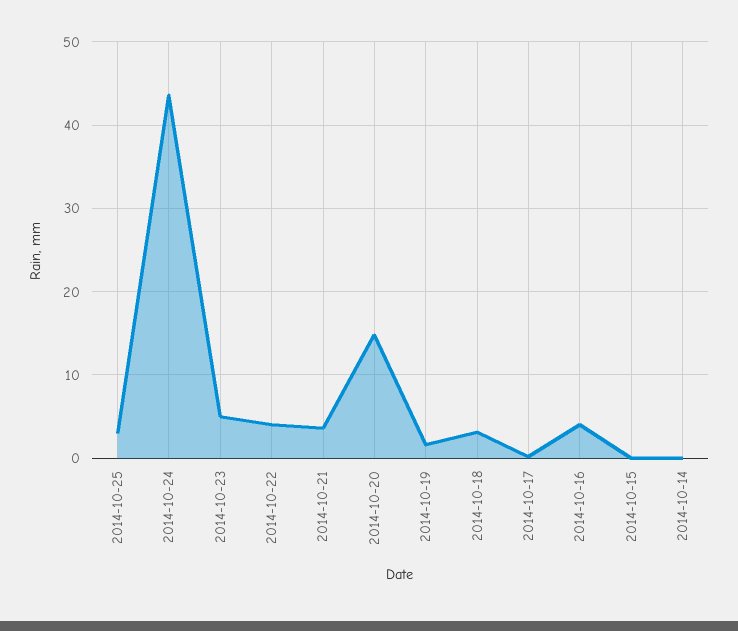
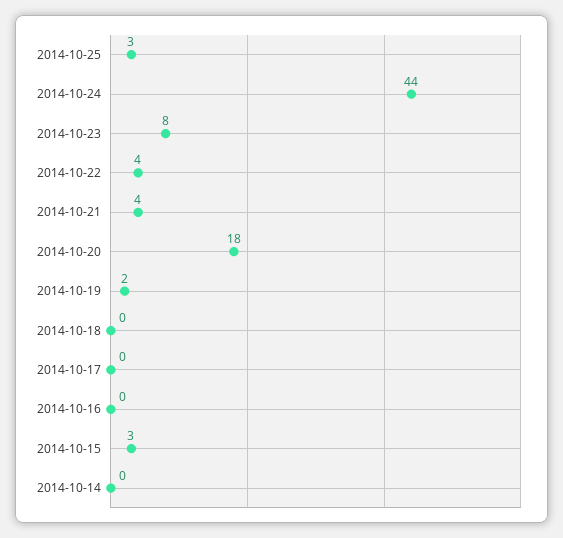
2014-10-23: 5 -> 8
2014-10-20: 15 -> 18
2014-10-18: 3 -> 0
2014-10-16: 4 -> 0
2014-10-15: 0 -> 3

